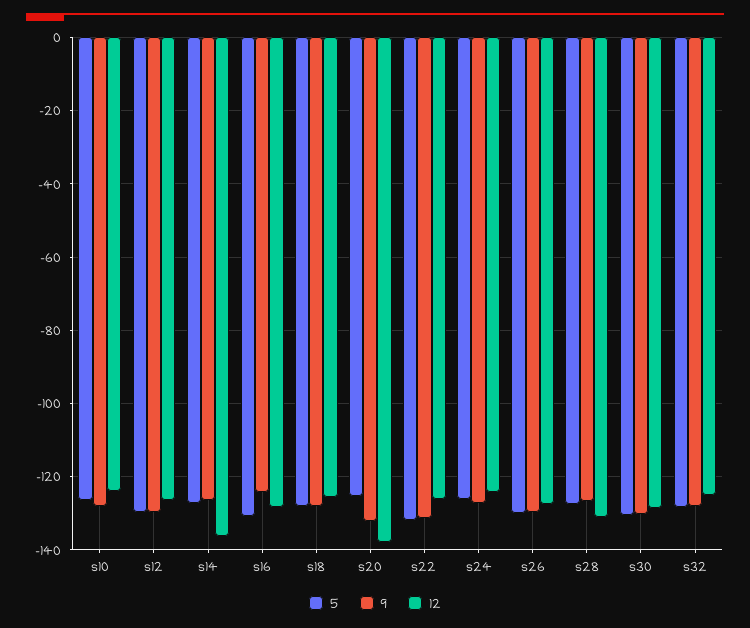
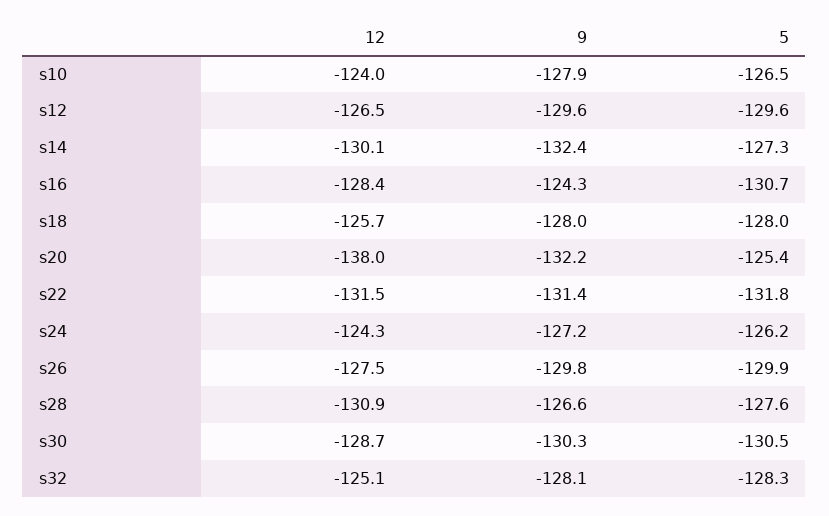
9, s14: -126 -> -132.4
12, s14: -136 -> -130.1
12, s22: -126 -> -131.5

